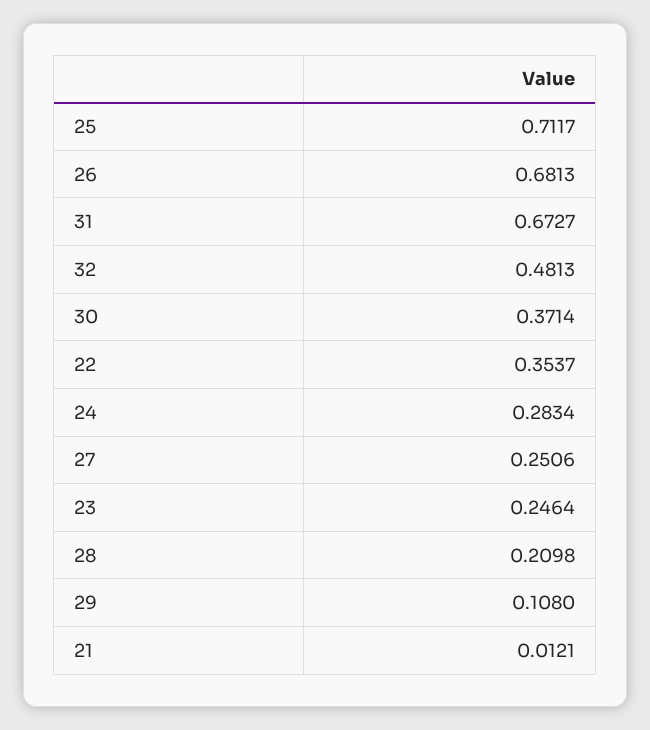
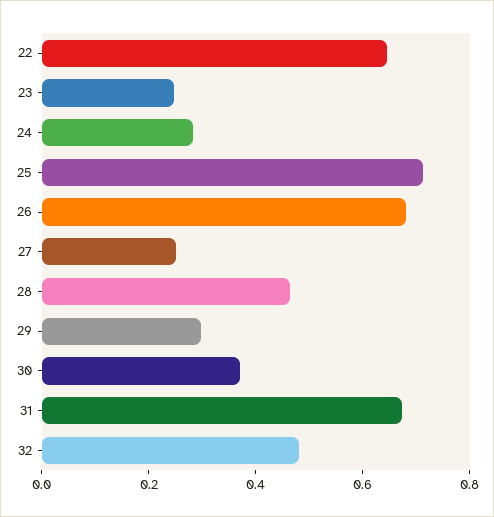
22: 0.3537 -> 0.65
28: 0.2098 -> 0.45
29: 0.108 -> 0.3
21: 0.0121 -> none

